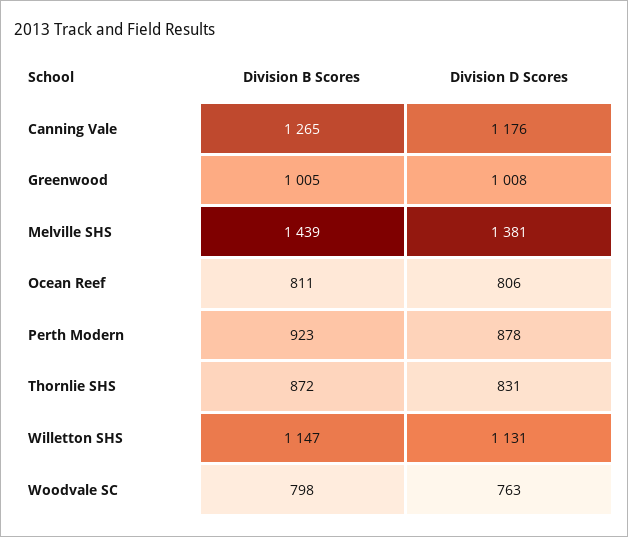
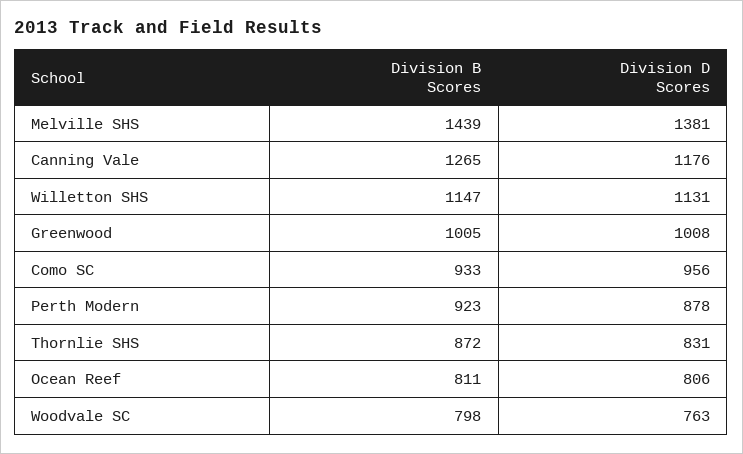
Division B Scores, Como SC: none -> 933
Division D Scores, Como SC: none -> 956

